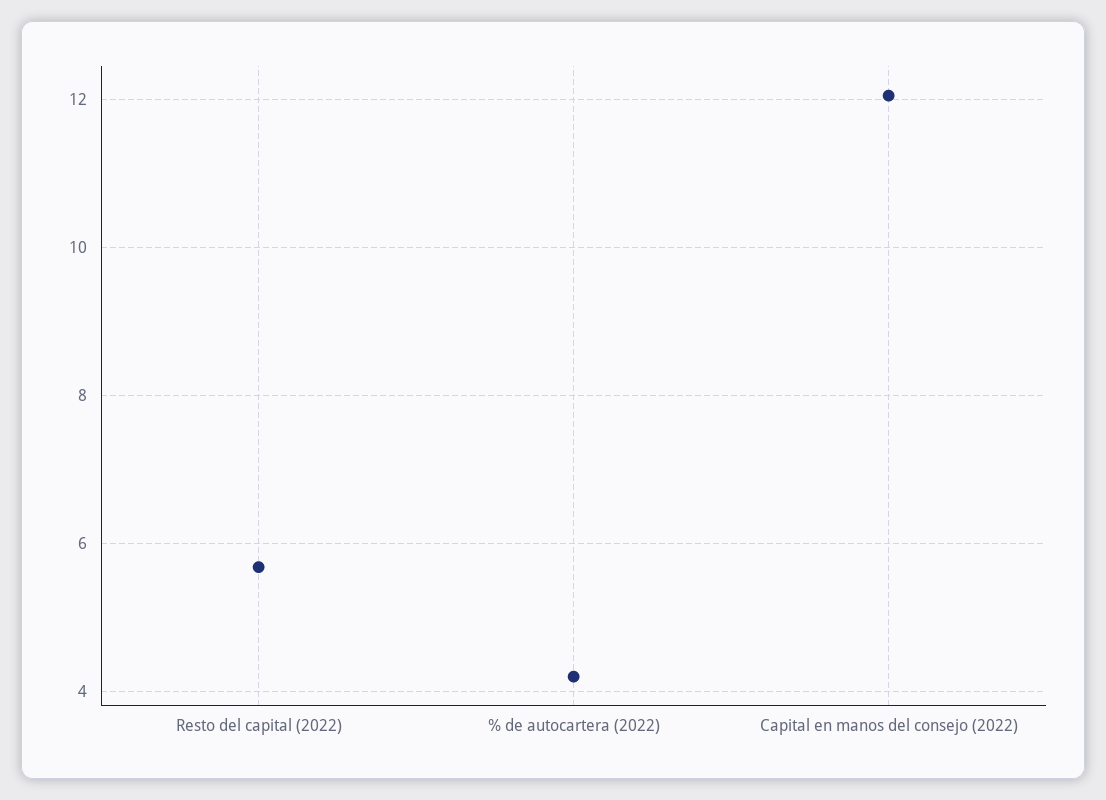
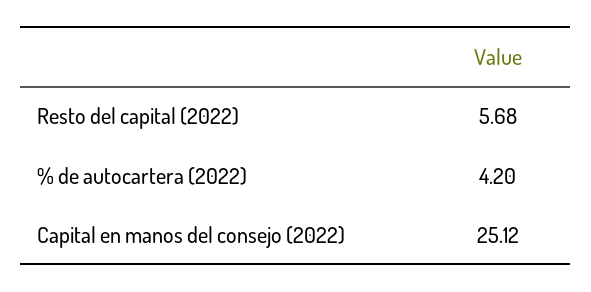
Capital en manos del consejo (2022): 12 -> 25.12

